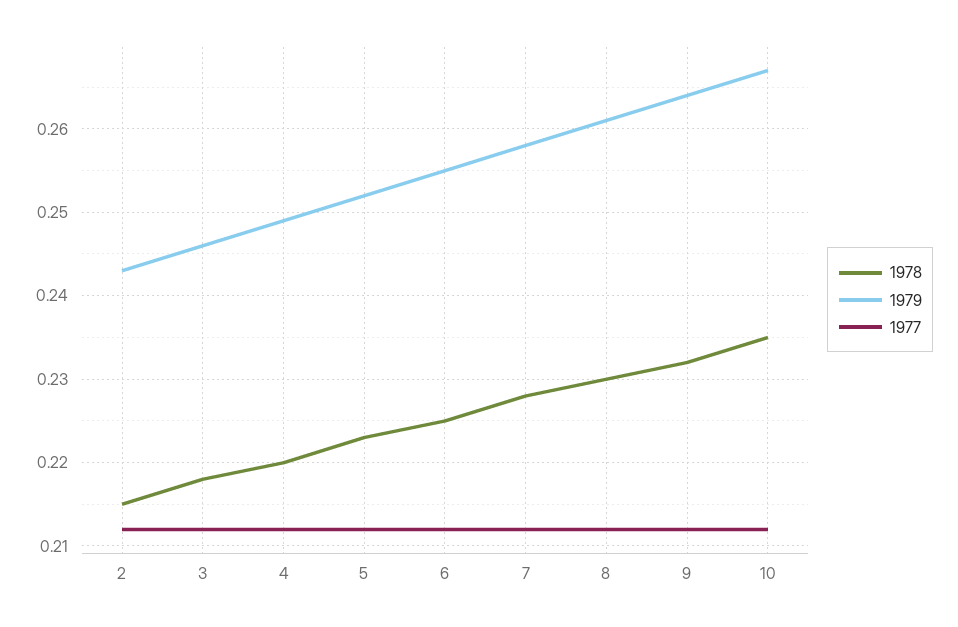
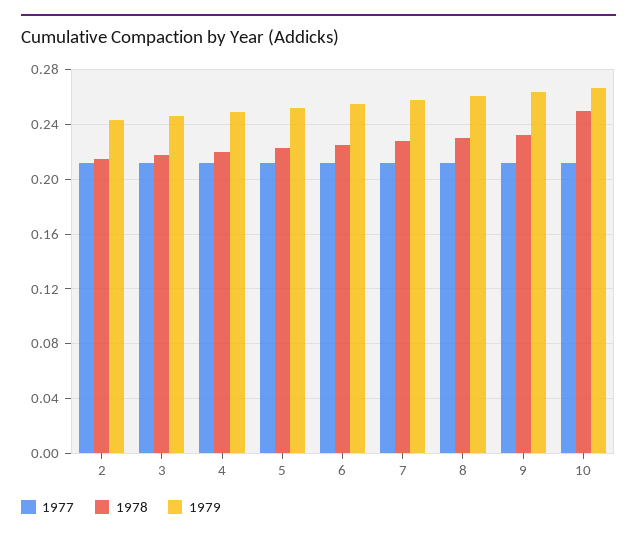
1978, 10: 0.235 -> 0.25

